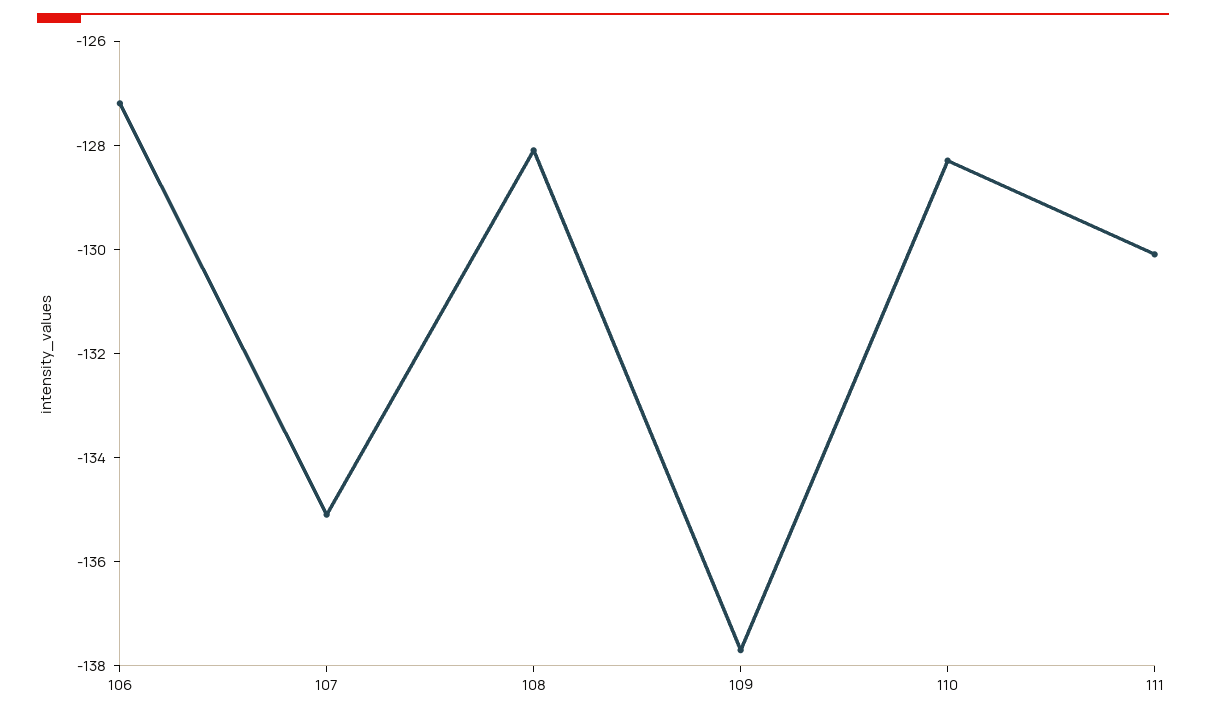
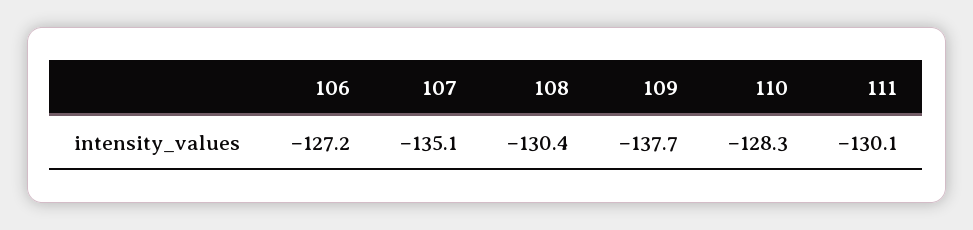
108: -128 -> -130.4

